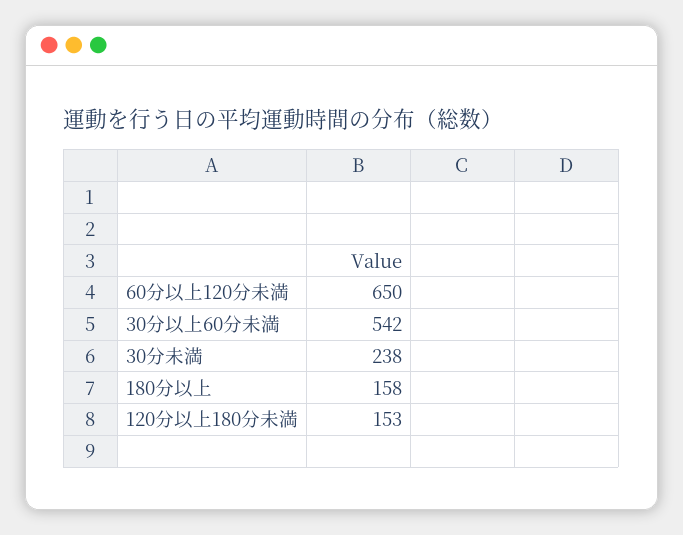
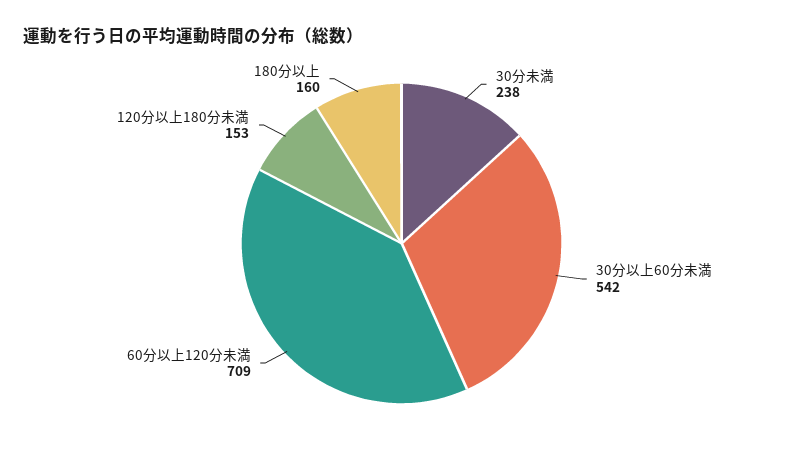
60分以上120分未満: 650 -> 709
180分以上: 158 -> 160

